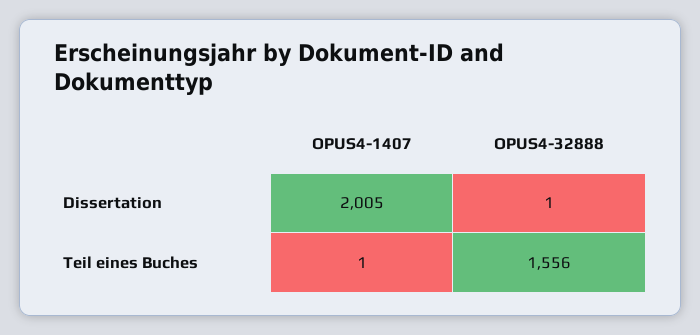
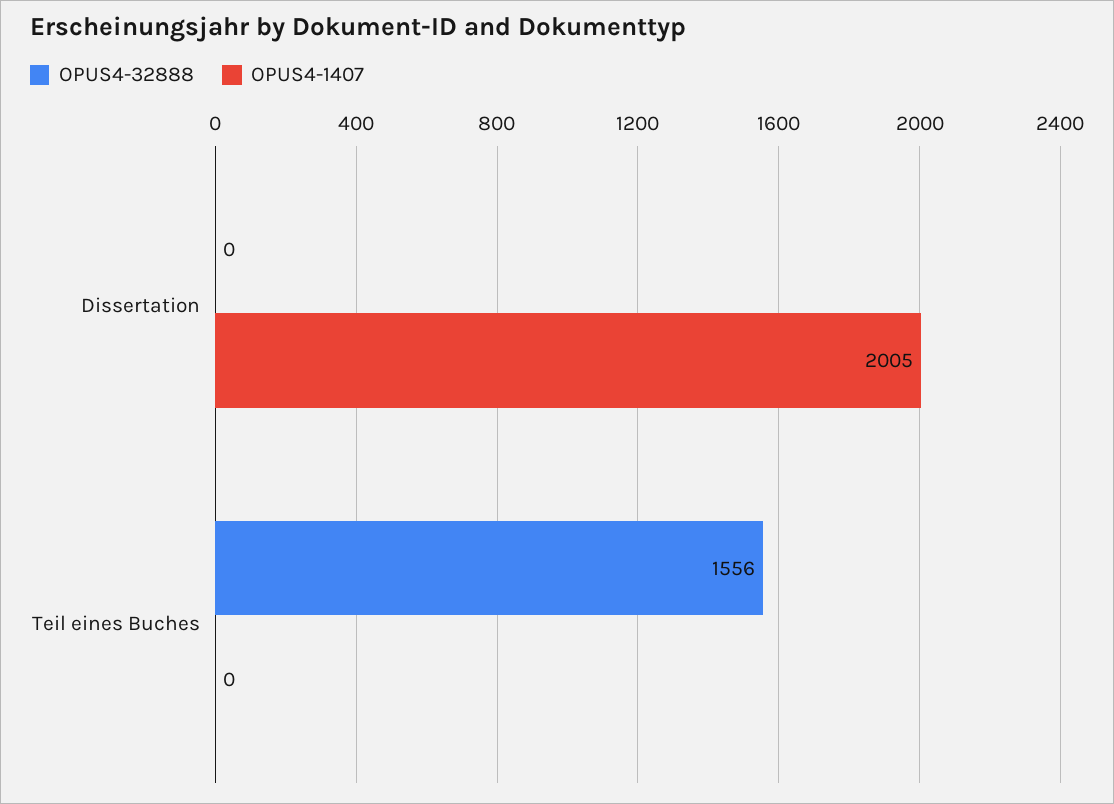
OPUS4-32888, Dissertation: 1 -> 0
OPUS4-1407, Teil eines Buches: 1 -> 0

